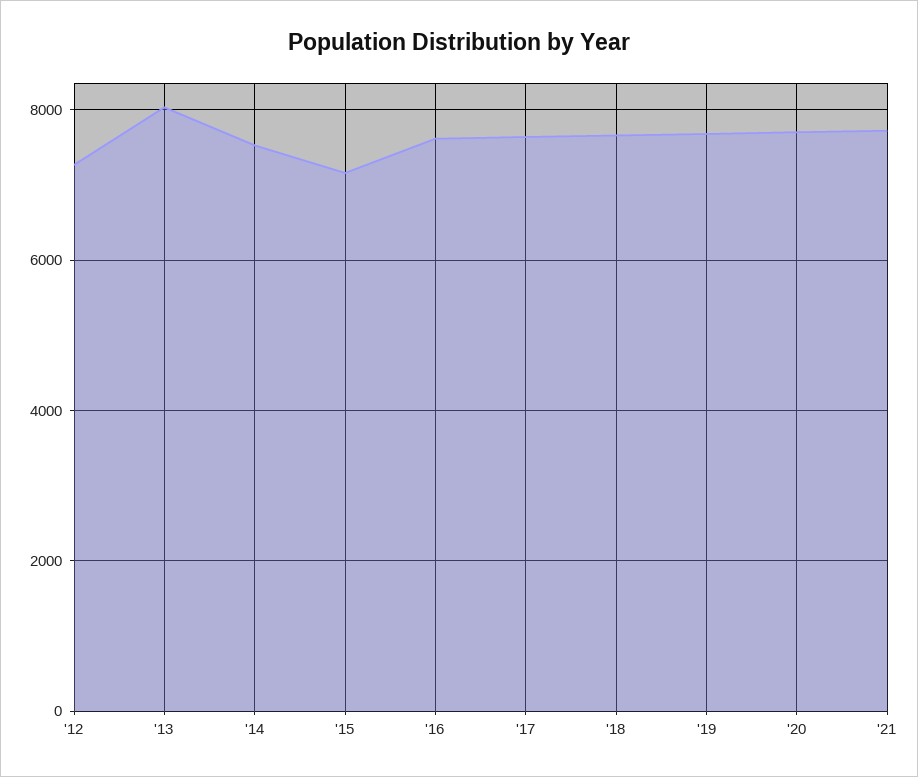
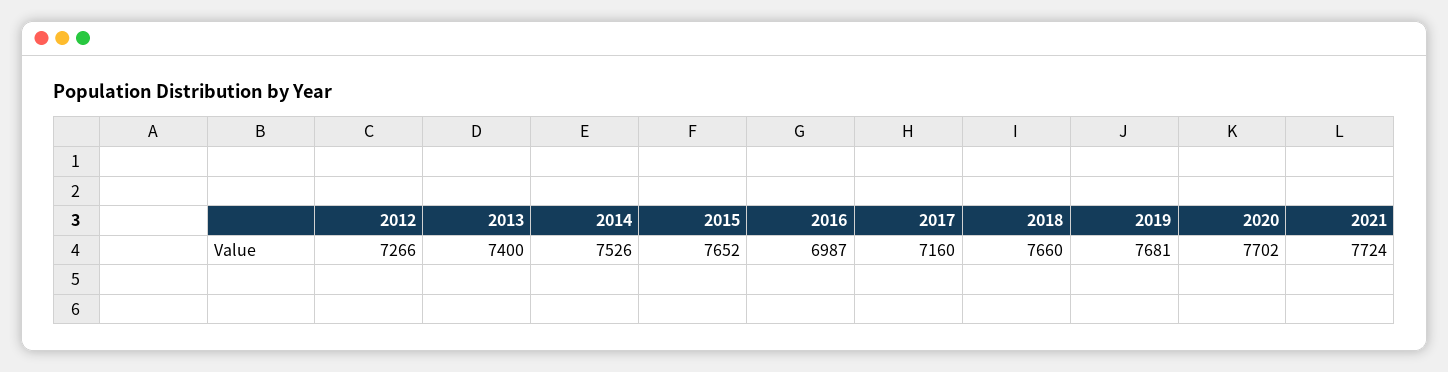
'13: 8000 -> 7400
'15: 7200 -> 7652
'16: 7600 -> 6987
'17: 7600 -> 7160

